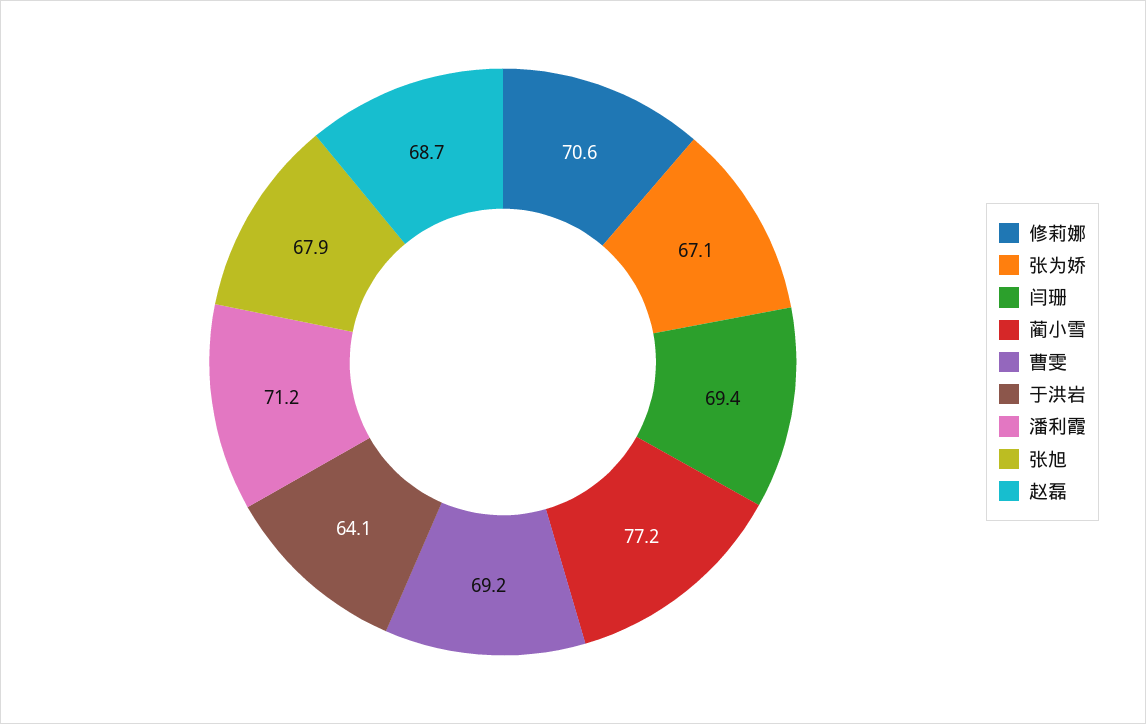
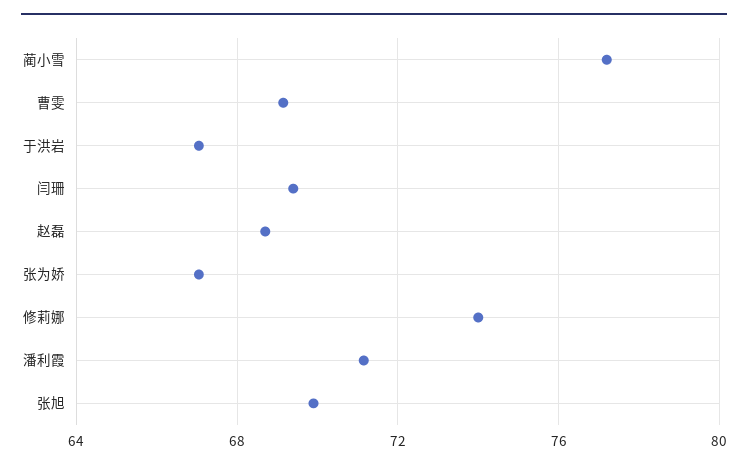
修莉娜: 70.6 -> 74
于洪岩: 64.1 -> 67
张旭: 67.9 -> 70

